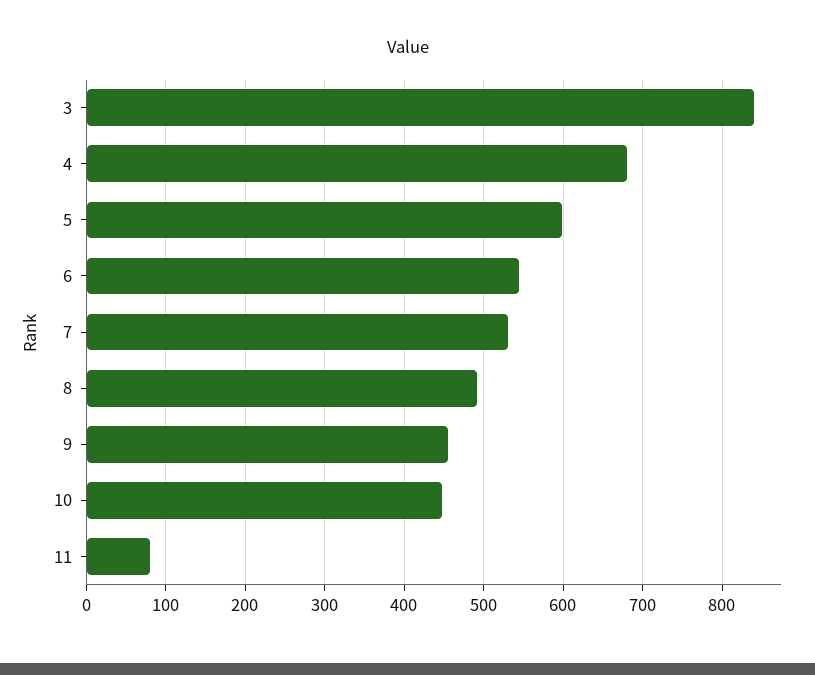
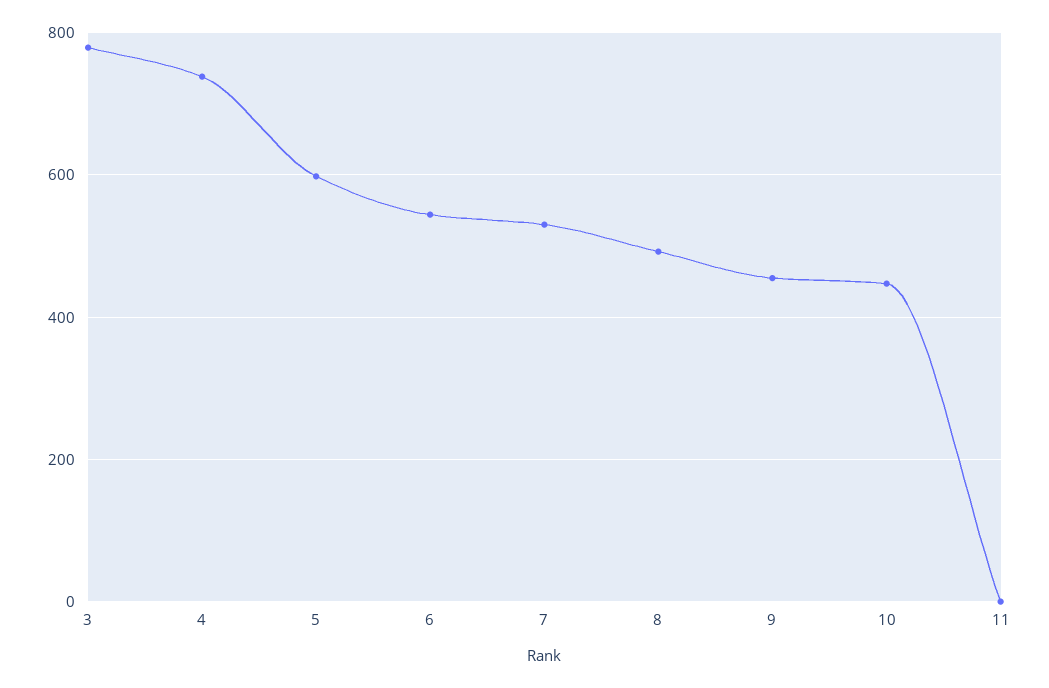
3: 840 -> 780
4: 680 -> 740
11: 80 -> 0

